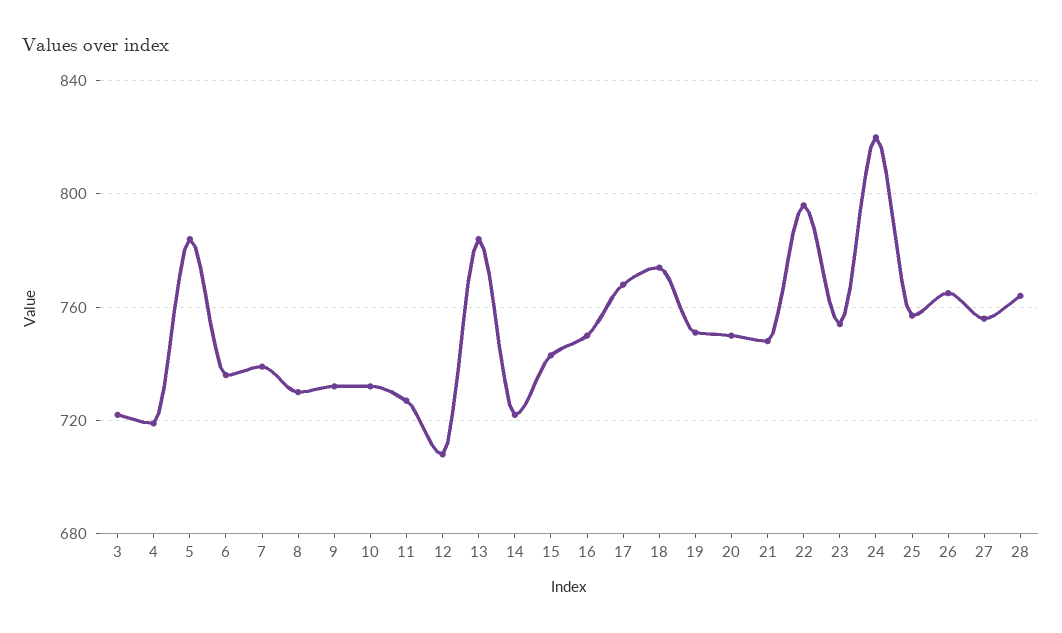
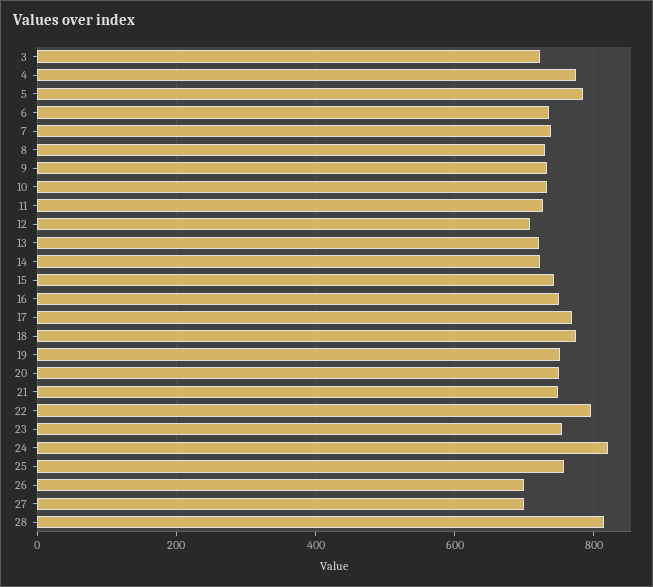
4: 720 -> 780
13: 785 -> 720
26: 765 -> 700
27: 755 -> 700
28: 765 -> 820

